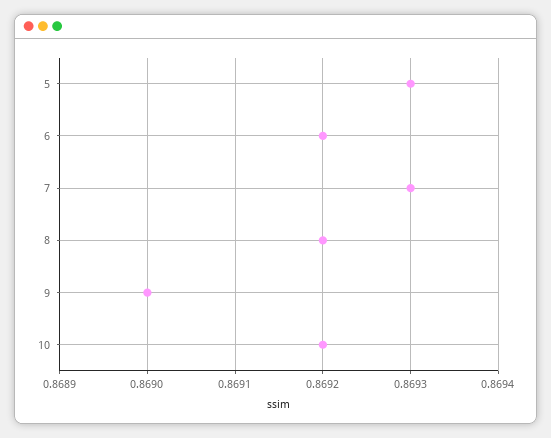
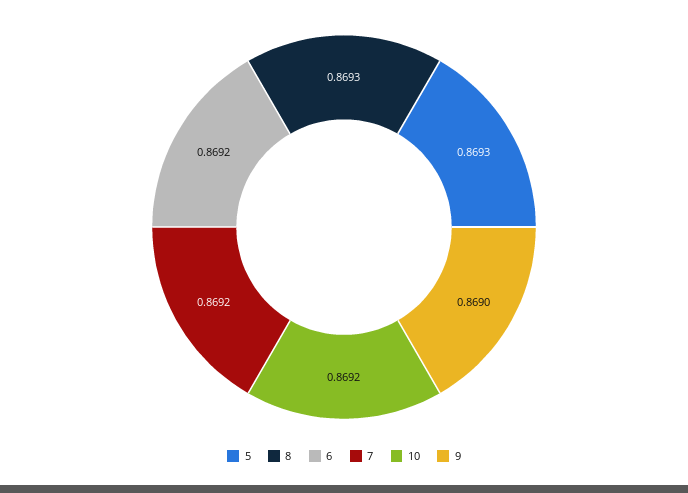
7: 0.8693 -> 0.8692
8: 0.8692 -> 0.8693

